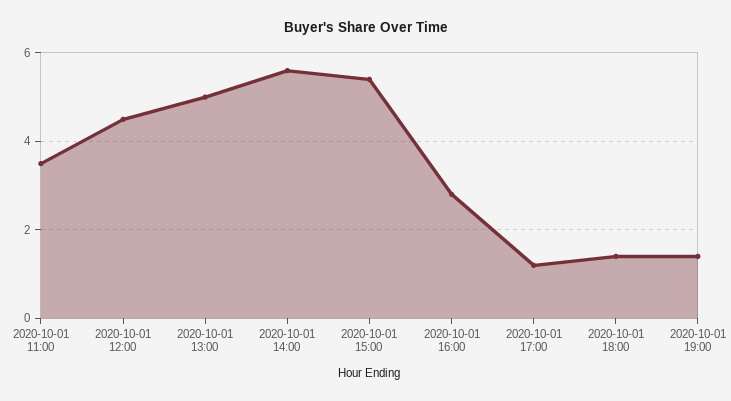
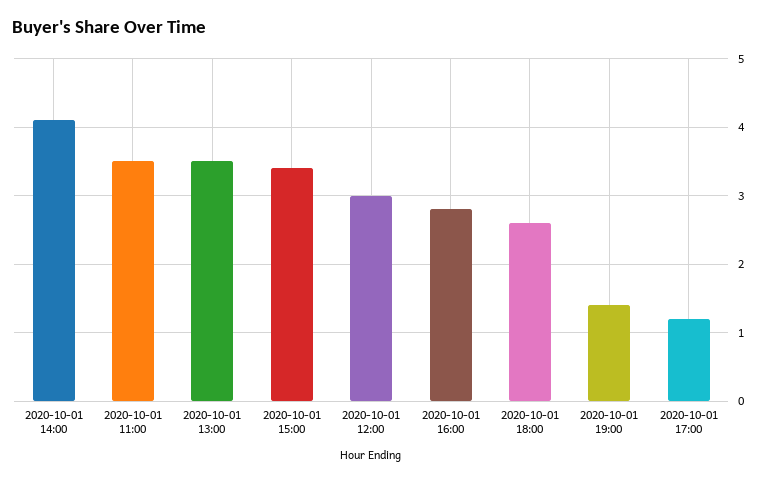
2020-10-01 12:00: 4.5 -> 3
2020-10-01 13:00: 5 -> 3.5
2020-10-01 14:00: 5.5 -> 4.1
2020-10-01 15:00: 5.5 -> 3.4
2020-10-01 18:00: 1.5 -> 2.6

